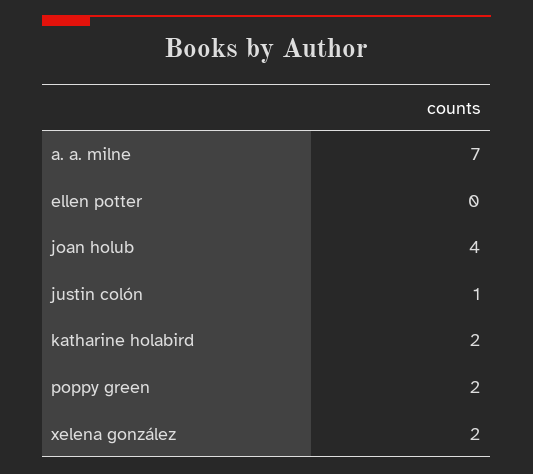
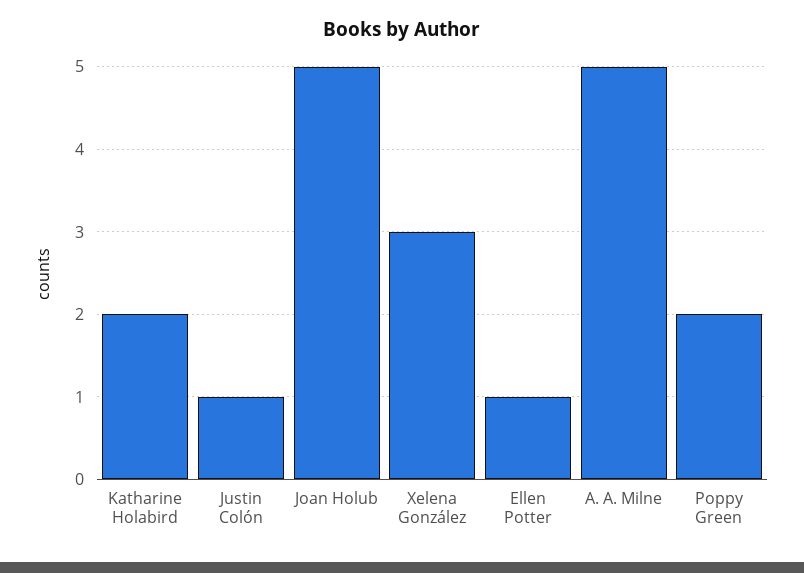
a. a. milne: 7 -> 5
ellen potter: 0 -> 1
joan holub: 4 -> 5
xelena gonzález: 2 -> 3

